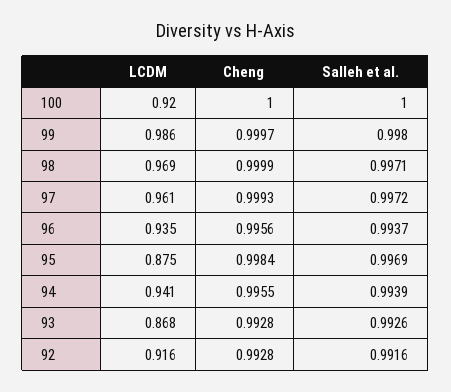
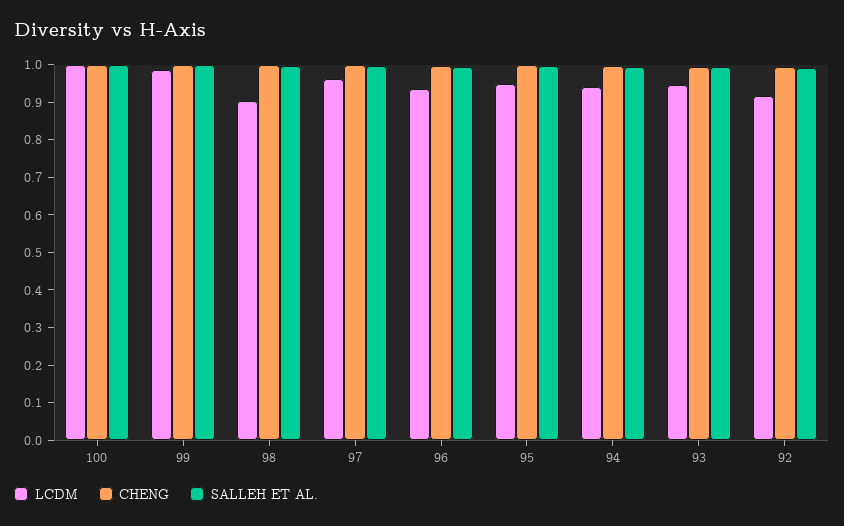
LCDM, 100: 0.92 -> 1
LCDM, 98: 0.969 -> 0.9
LCDM, 95: 0.875 -> 0.95
LCDM, 93: 0.868 -> 0.95

